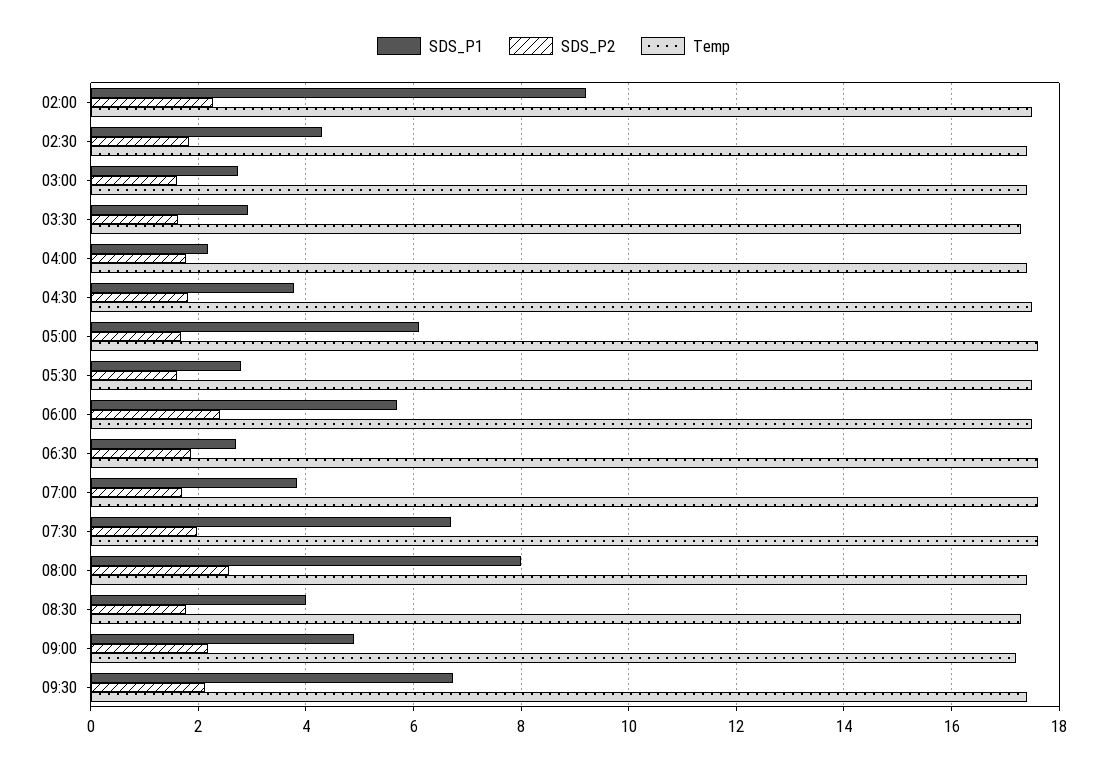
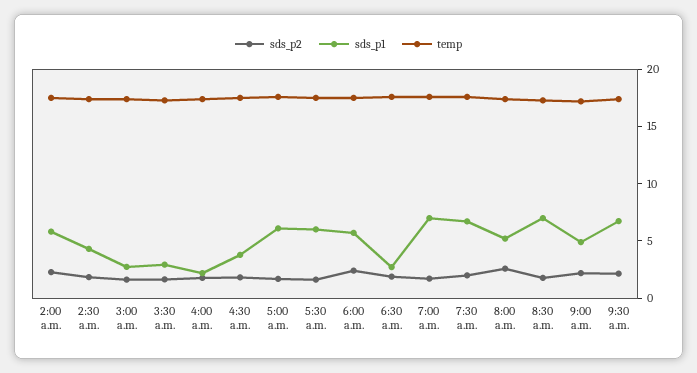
SDS_P1, 02:00: 9.2 -> 6
SDS_P1, 05:30: 2.8 -> 6
SDS_P1, 07:00: 3.8 -> 7
SDS_P1, 08:00: 8 -> 5
SDS_P1, 08:30: 4 -> 7

